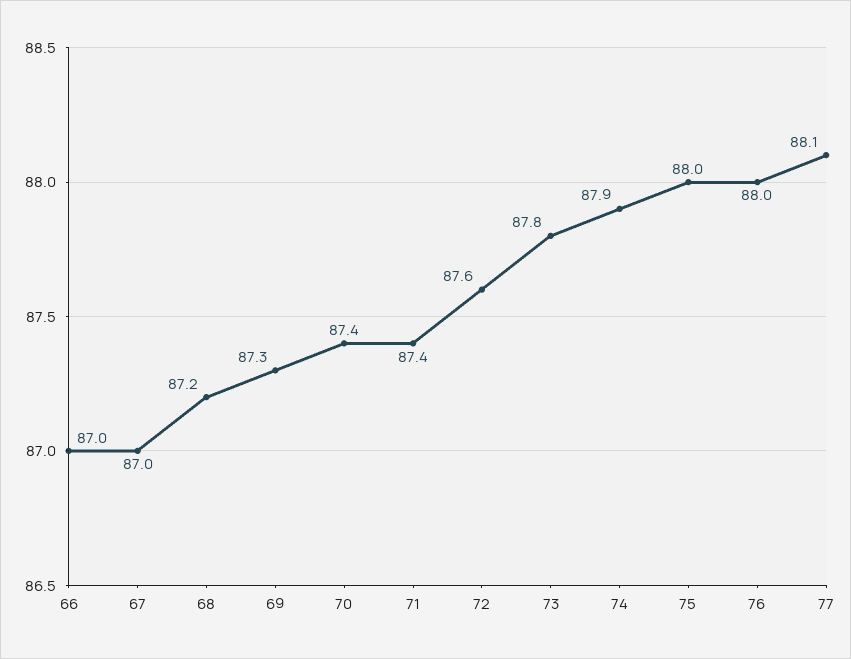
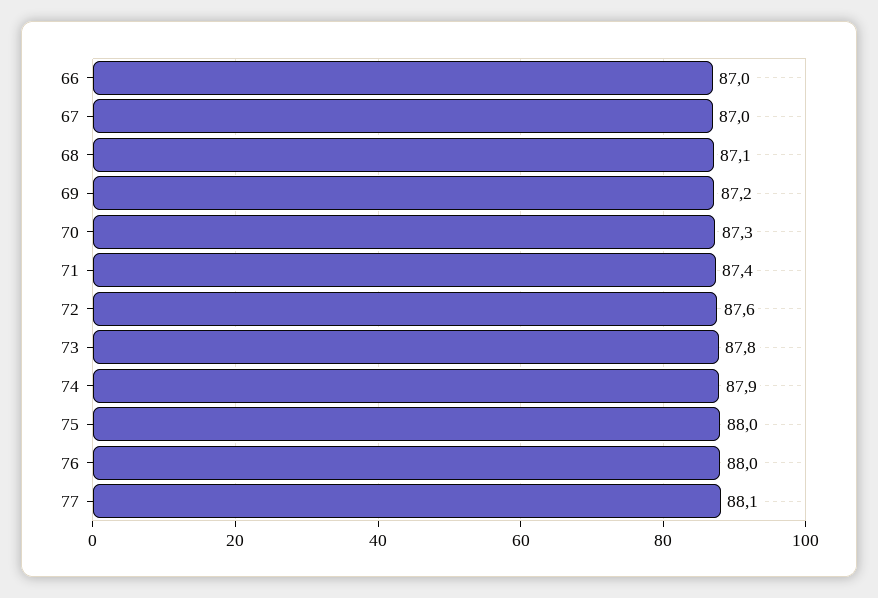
68: 87.2 -> 87.1
69: 87.3 -> 87.2
70: 87.4 -> 87.3

